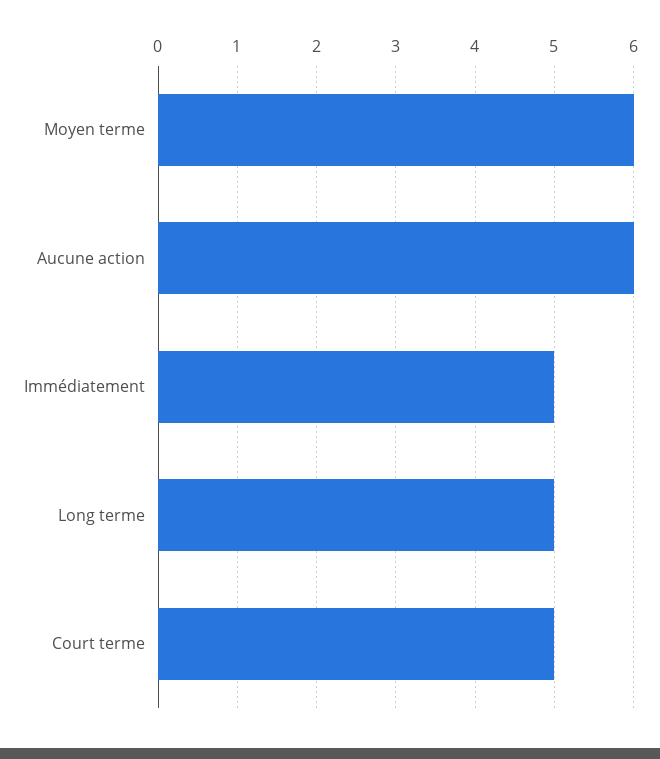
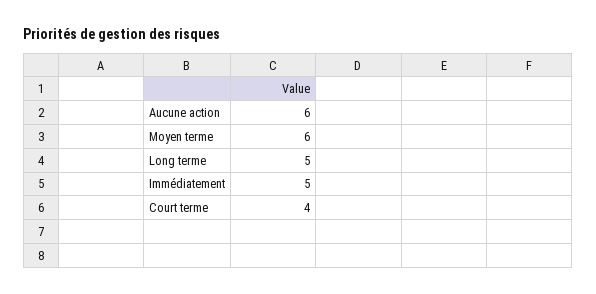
Court terme: 5 -> 4

